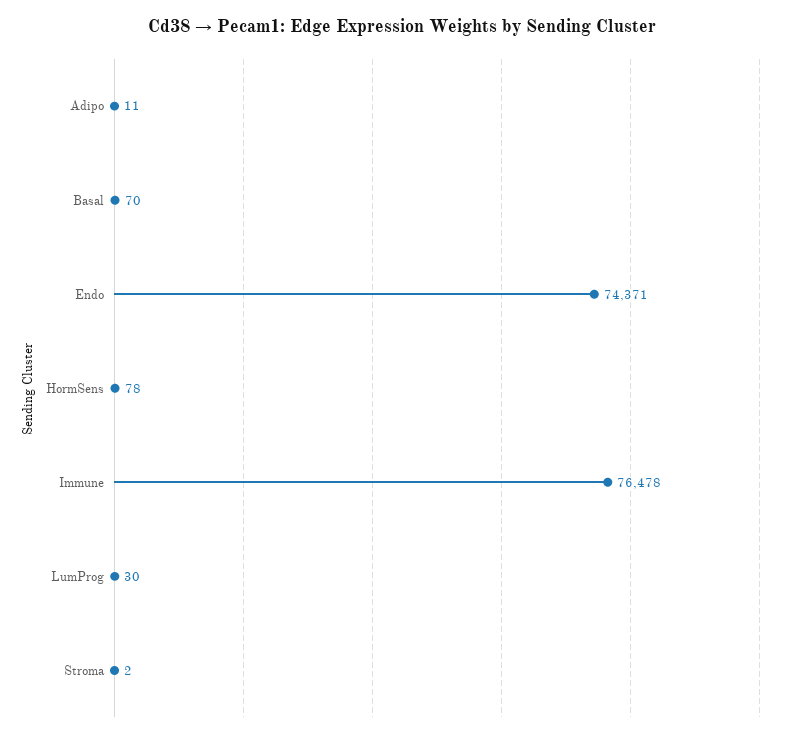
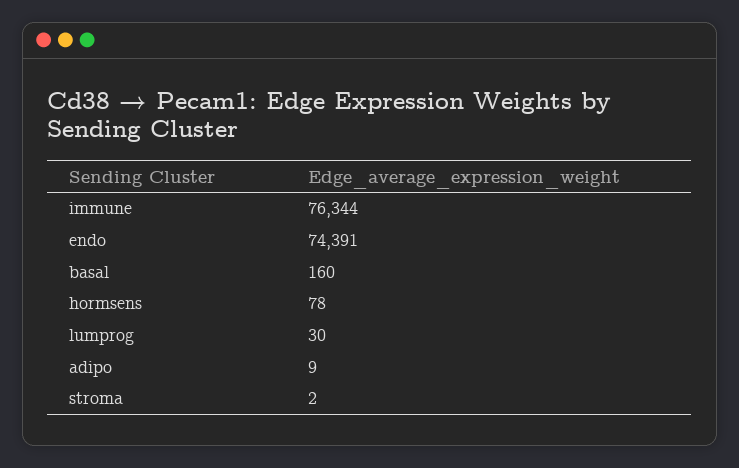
Adipo: 11 -> 9
Basal: 70 -> 160
Endo: 74371 -> 74391
Immune: 76478 -> 76344

